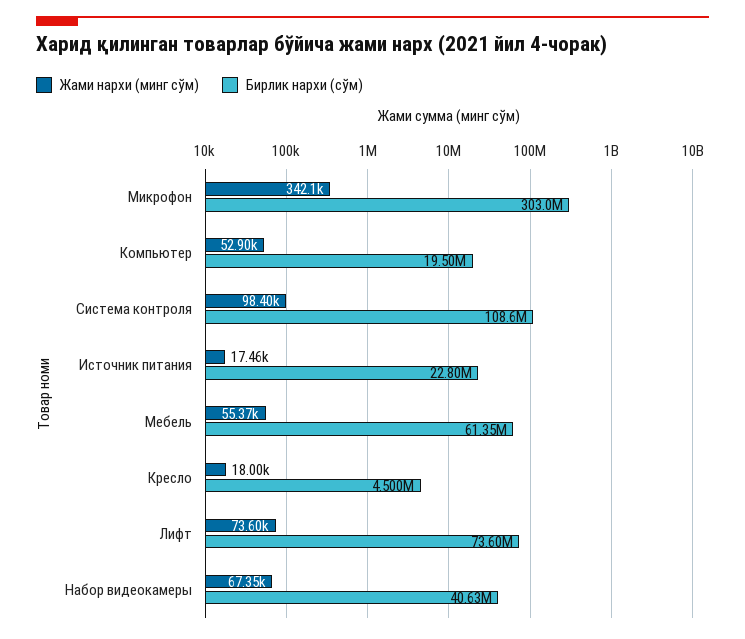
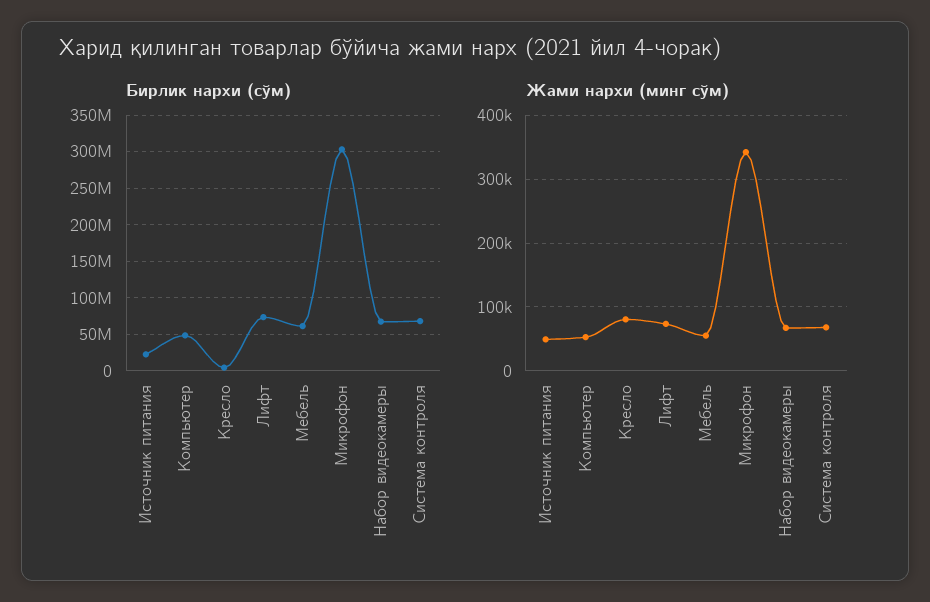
Бирлик нархи (сўм), Компьютер: 19500000 -> 50000000
Жами нархи (минг сўм), Система контроля: 98400 -> 70000
Бирлик нархи (сўм), Система контроля: 108600000 -> 70000000
Жами нархи (минг сўм), Источник питания: 17460 -> 50000
Жами нархи (минг сўм), Кресло: 18000 -> 80000
Бирлик нархи (сўм), Набор видеокамеры: 40630000 -> 70000000

